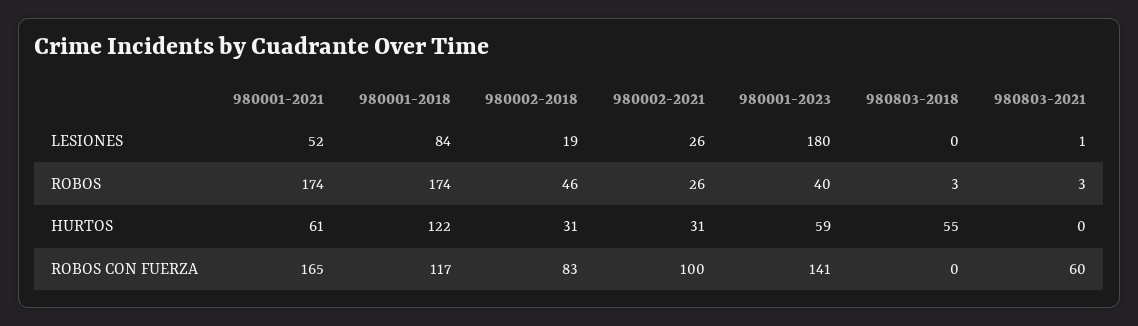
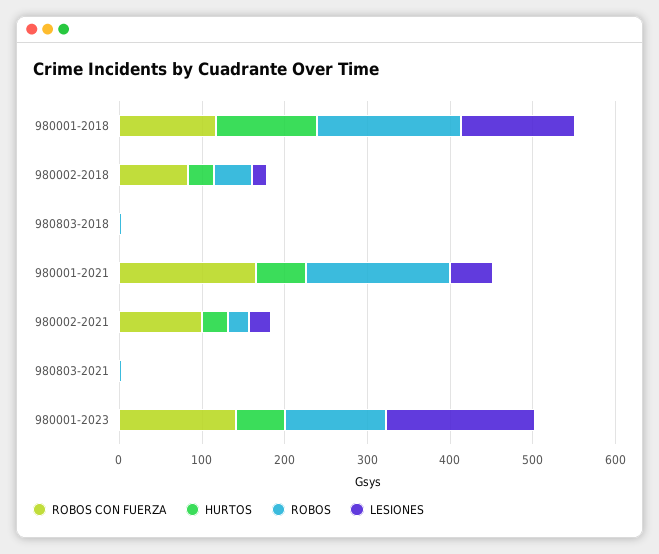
LESIONES, 980001-2018: 84 -> 140
ROBOS, 980001-2023: 40 -> 120
HURTOS, 980803-2018: 55 -> 0
ROBOS CON FUERZA, 980803-2021: 60 -> 0

